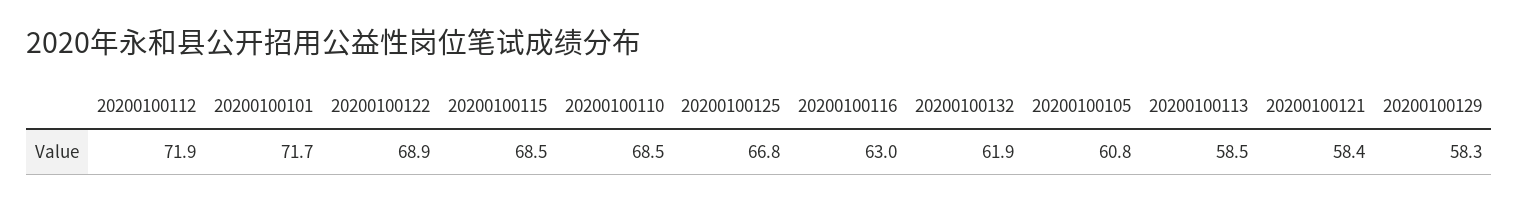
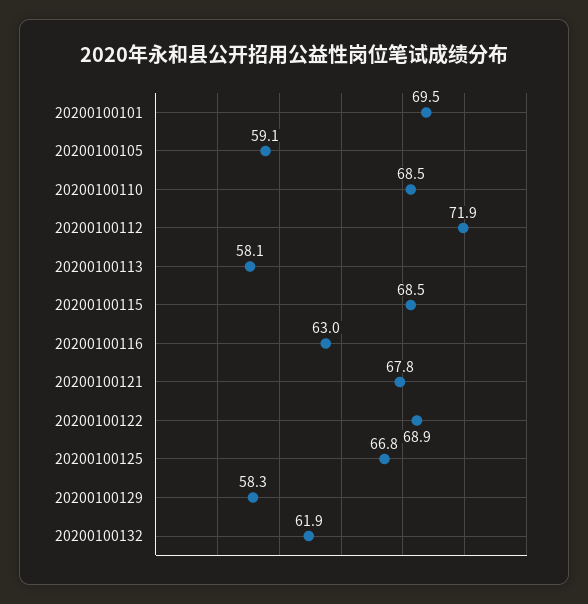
20200100101: 71.7 -> 69.5
20200100105: 60.8 -> 59.1
20200100113: 58.5 -> 58.1
20200100121: 58.4 -> 67.8

